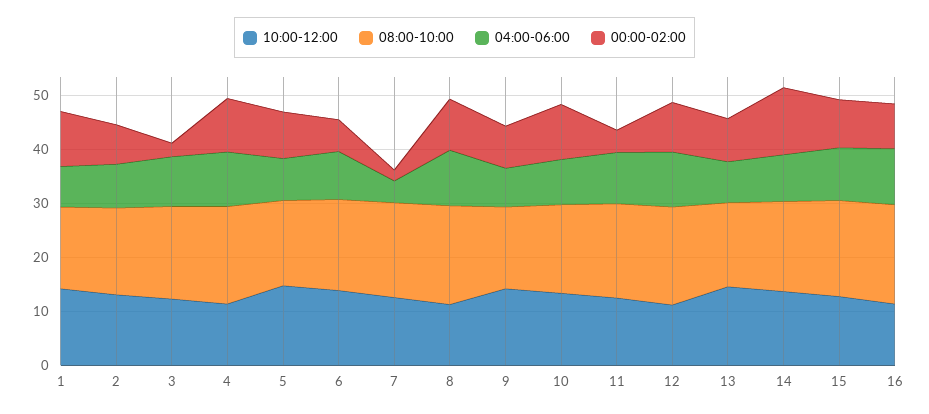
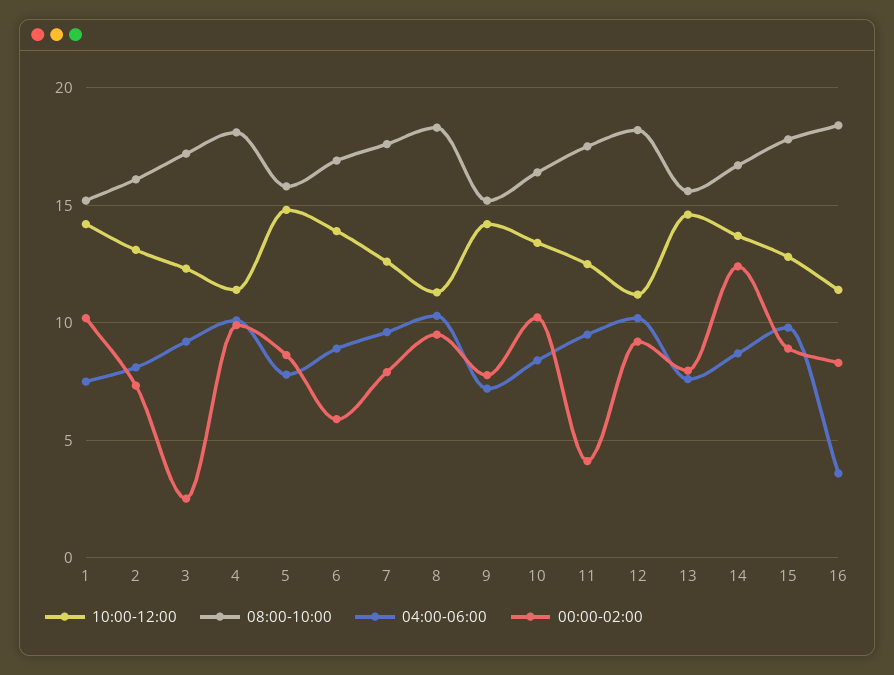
04:00-06:00, 7: 4 -> 9.5
00:00-02:00, 7: 2 -> 8
04:00-06:00, 16: 10 -> 3.5

